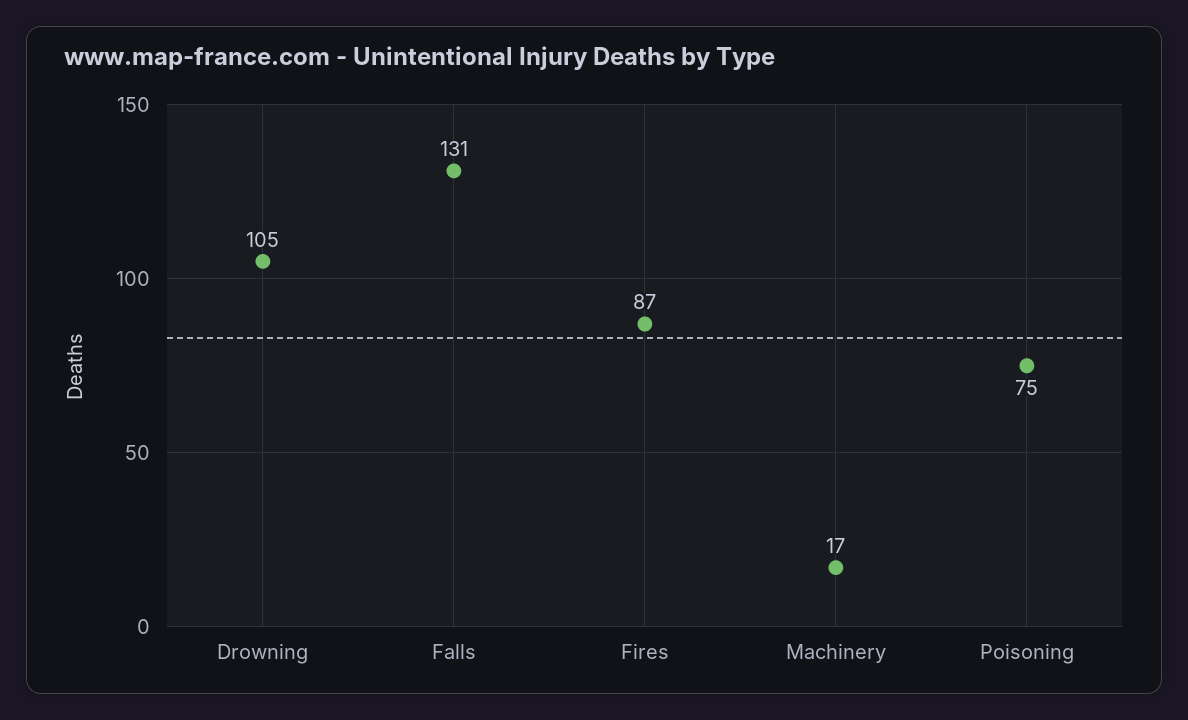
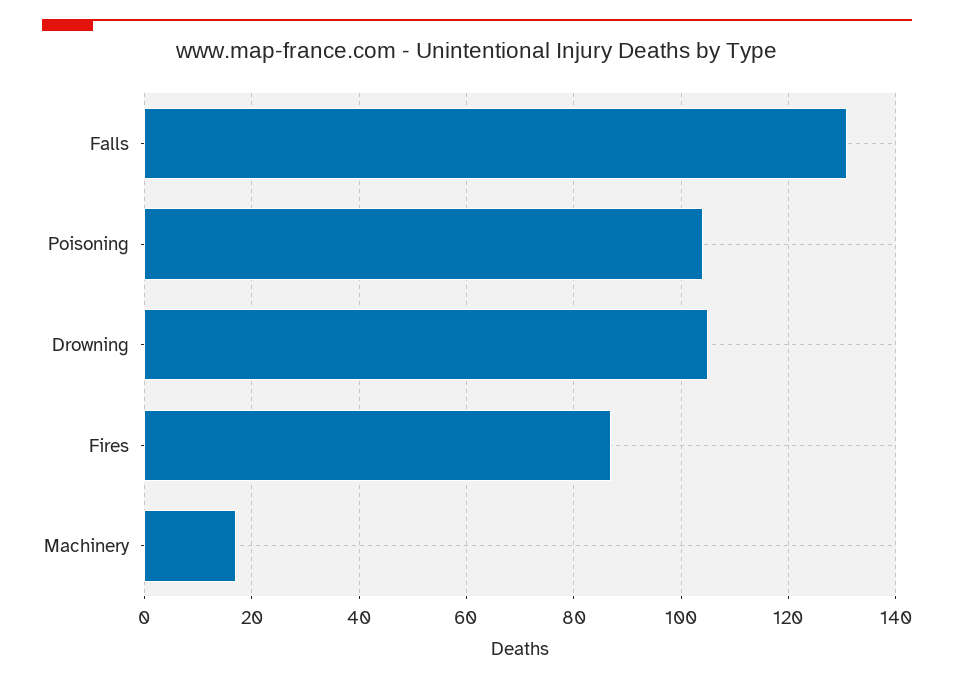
Poisoning: 75 -> 105

